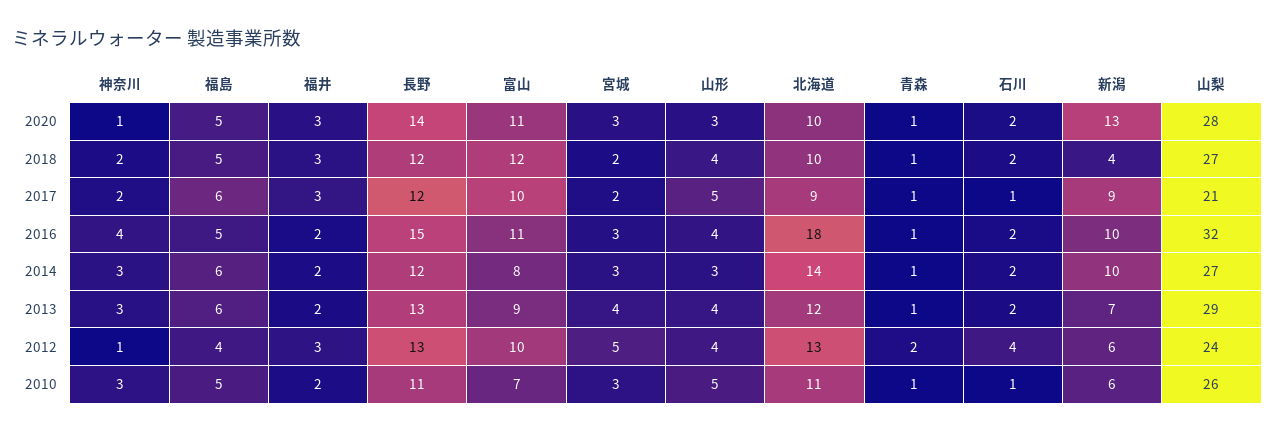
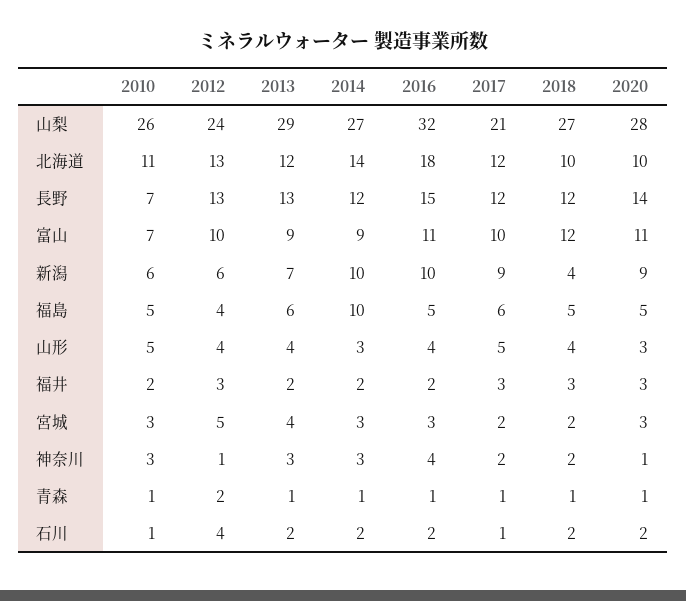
新潟, 2020: 13 -> 9
北海道, 2017: 9 -> 12
福島, 2014: 6 -> 10
富山, 2014: 8 -> 9
長野, 2010: 11 -> 7

